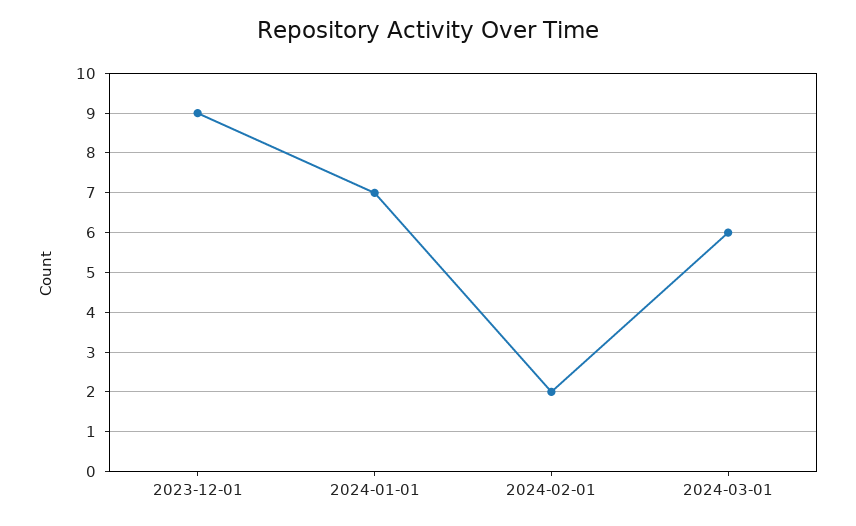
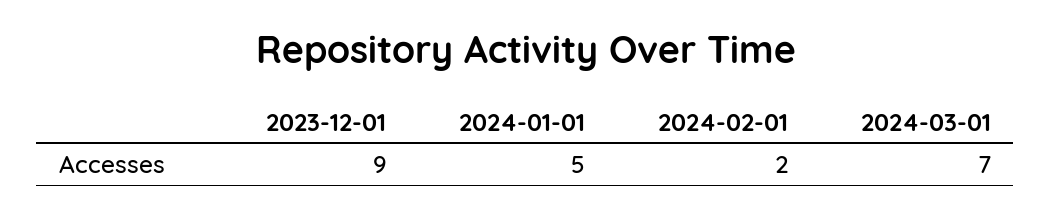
2024-01-01: 7 -> 5
2024-03-01: 6 -> 7

